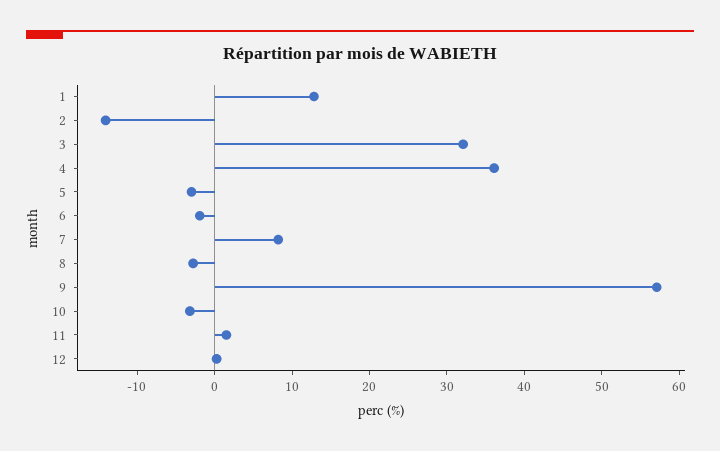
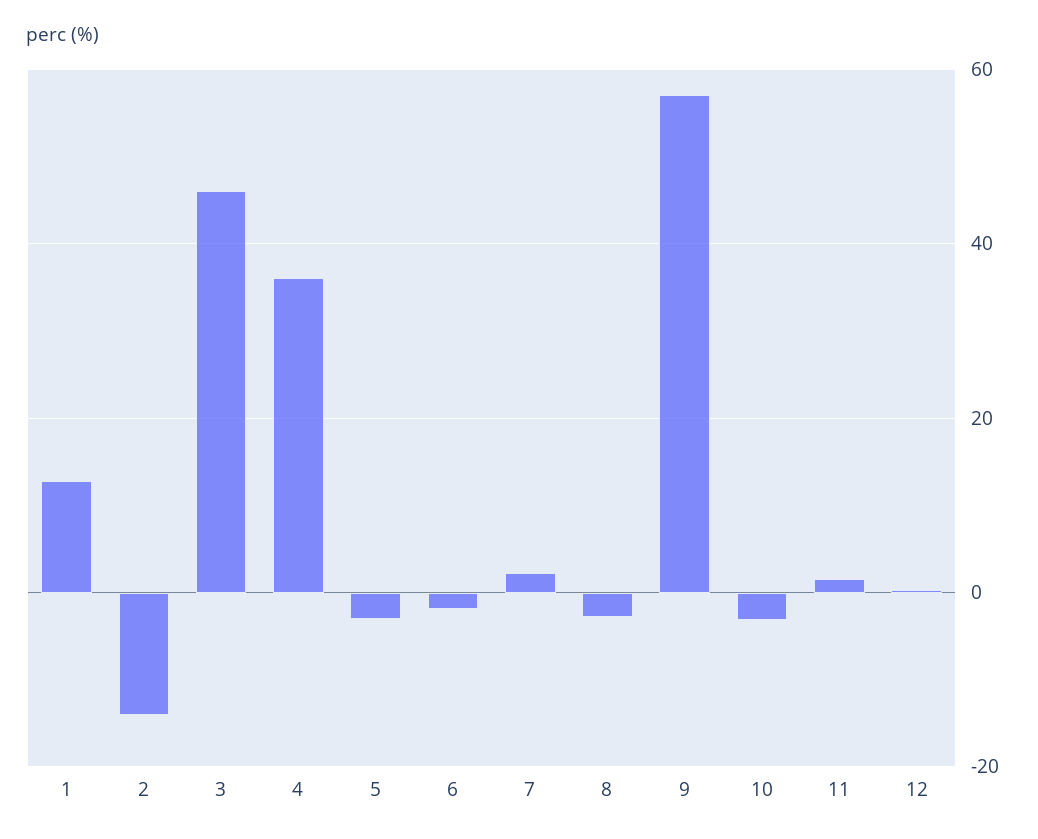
3: 32 -> 46
7: 8 -> 2

